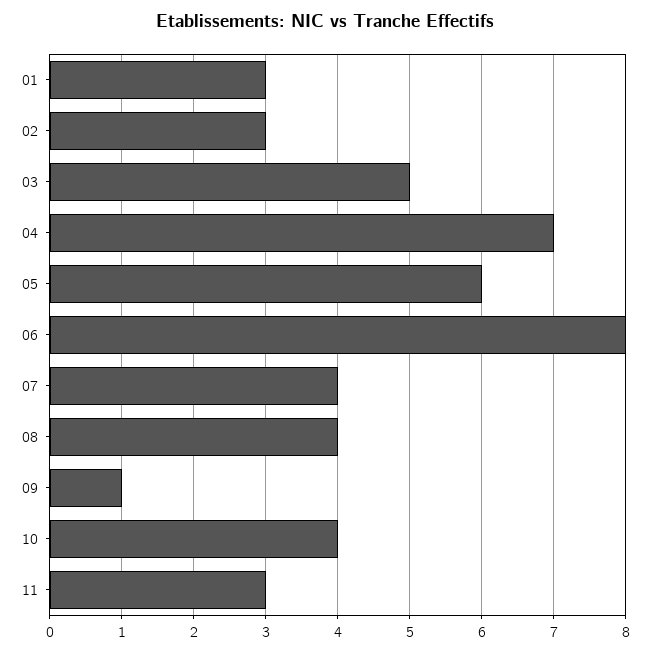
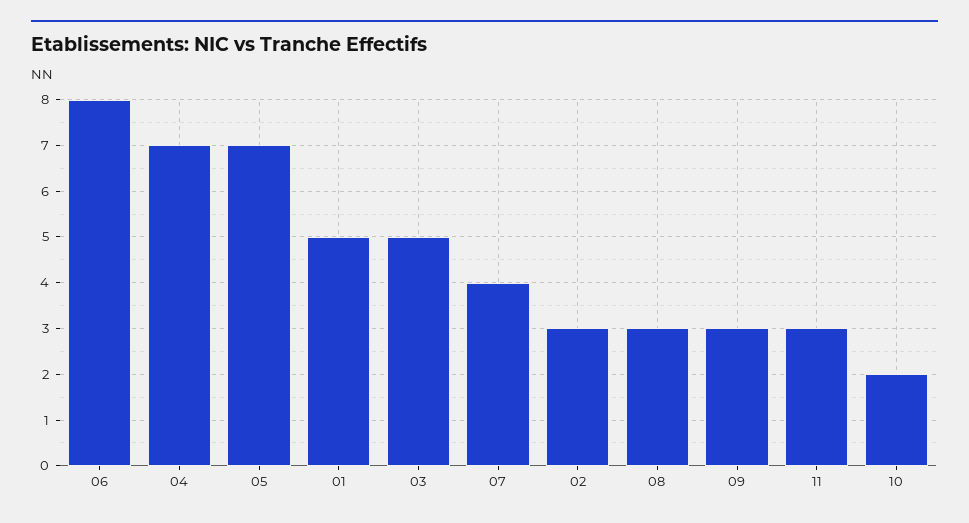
01: 3 -> 5
05: 6 -> 7
08: 4 -> 3
09: 1 -> 3
10: 4 -> 2

